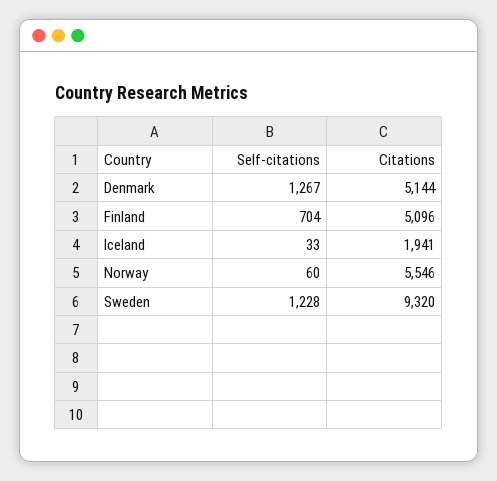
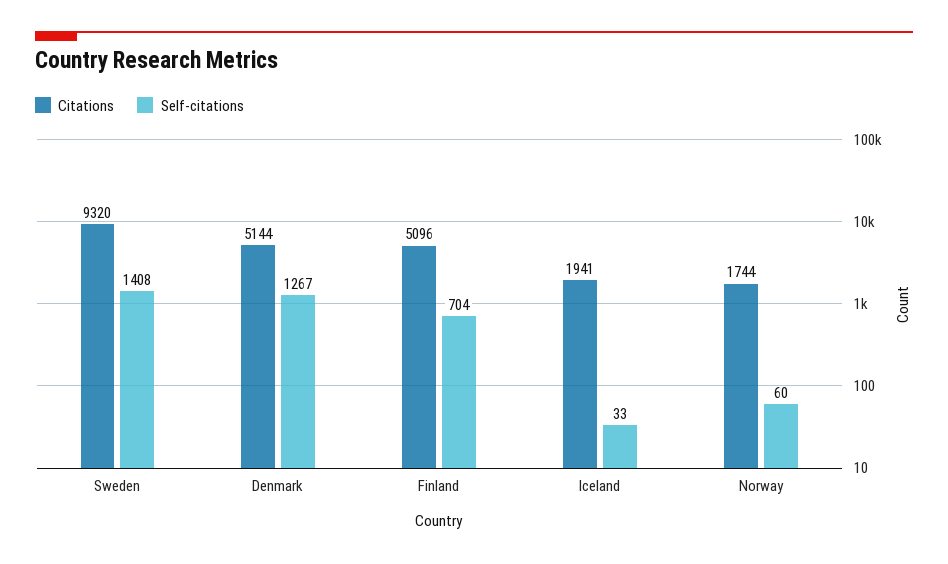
Citations, Norway: 5546 -> 1744
Self-citations, Sweden: 1228 -> 1408

